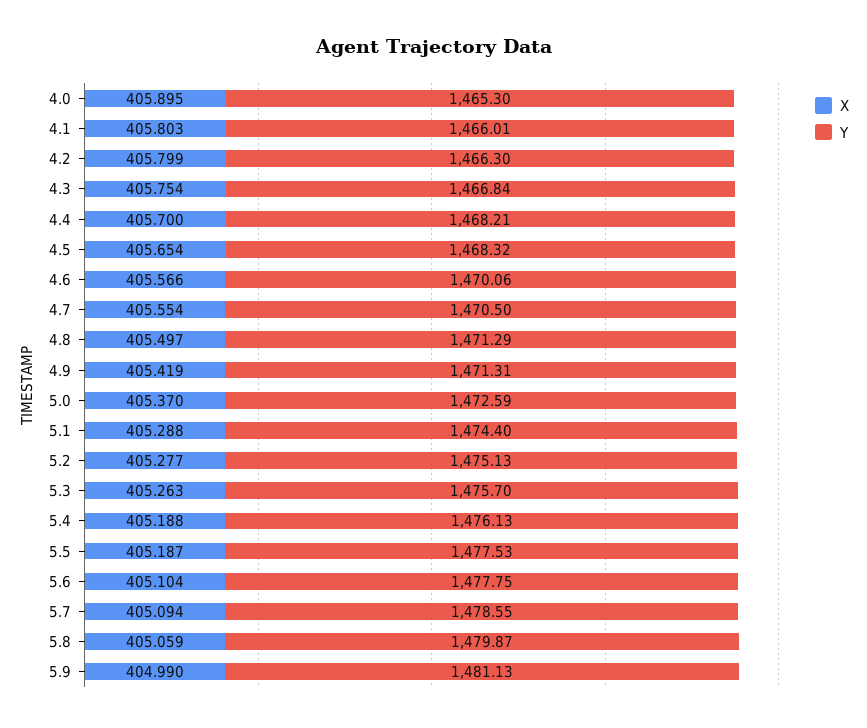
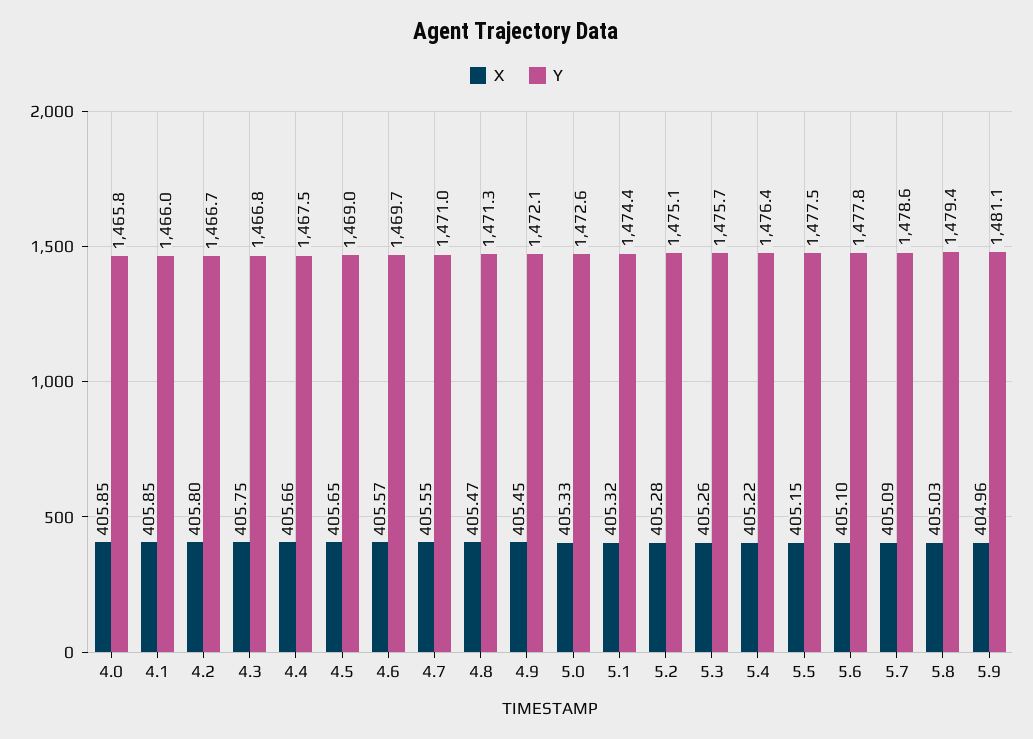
X, 4.0: 405.895 -> 405.85
Y, 4.0: 1465.3 -> 1465.8
X, 4.1: 405.803 -> 405.85
Y, 4.2: 1466.3 -> 1466.7
X, 4.4: 405.7 -> 405.66
Y, 4.4: 1468.21 -> 1467.5
Y, 4.5: 1468.32 -> 1469
Y, 4.6: 1470.06 -> 1469.7
Y, 4.7: 1470.5 -> 1471
X, 4.8: 405.497 -> 405.47
X, 4.9: 405.419 -> 405.45
Y, 4.9: 1471.31 -> 1472.1
X, 5.0: 405.37 -> 405.33
X, 5.1: 405.288 -> 405.32
X, 5.4: 405.188 -> 405.22
Y, 5.4: 1476.13 -> 1476.4
X, 5.5: 405.187 -> 405.15
X, 5.8: 405.059 -> 405.03
Y, 5.8: 1479.87 -> 1479.4
X, 5.9: 404.99 -> 404.96

